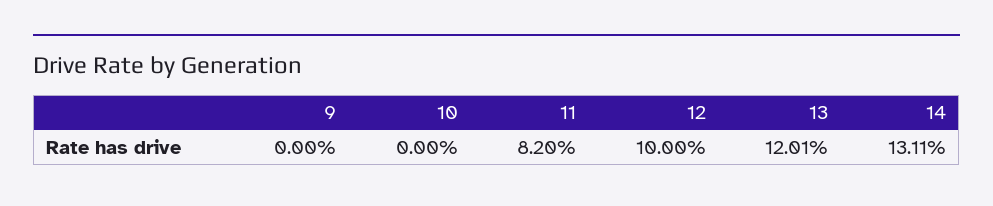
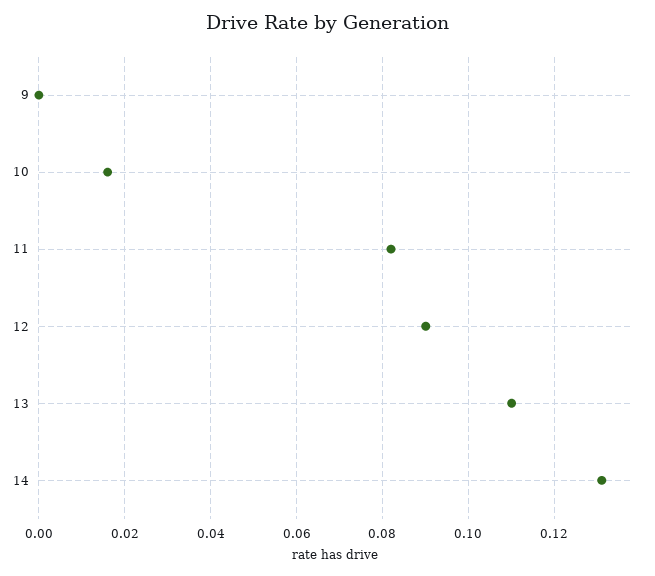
10: 0 -> 0.016
12: 0.1 -> 0.09
13: 0.1201 -> 0.11

